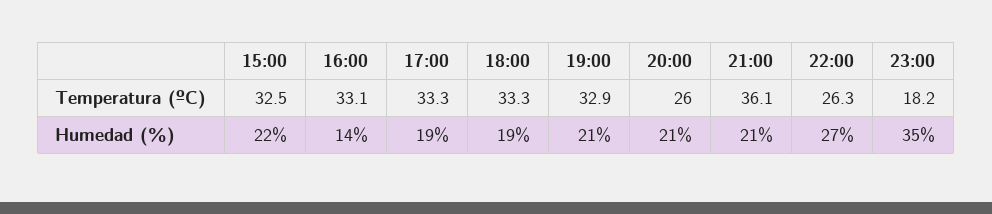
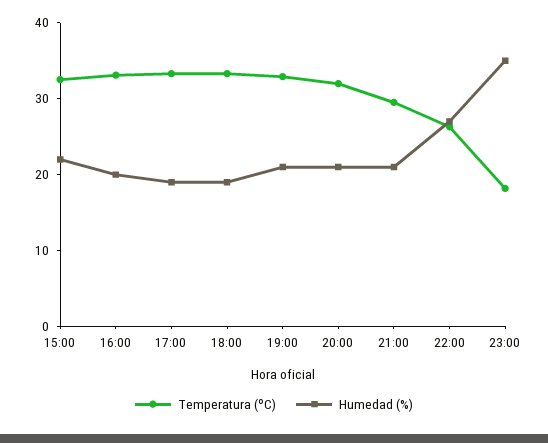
Temperatura (ºC), 20:00: 26 -> 32
Temperatura (ºC), 21:00: 36.1 -> 30
Humedad (%), 16:00: 14 -> 20

